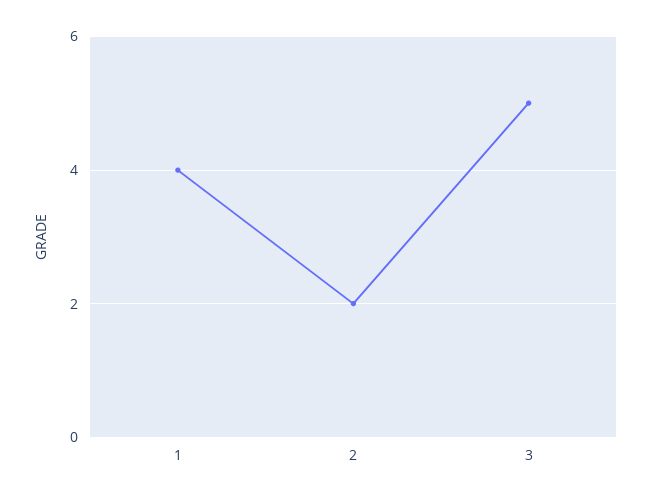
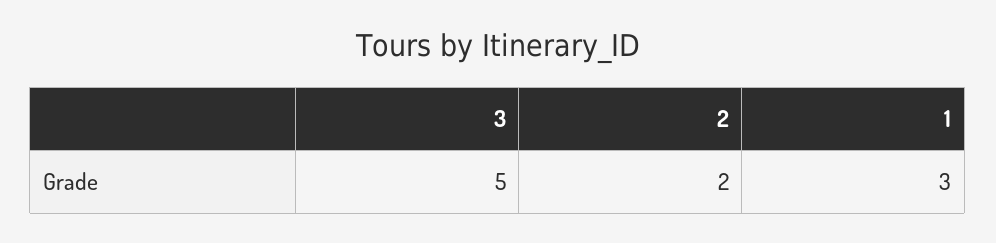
1: 4 -> 3

